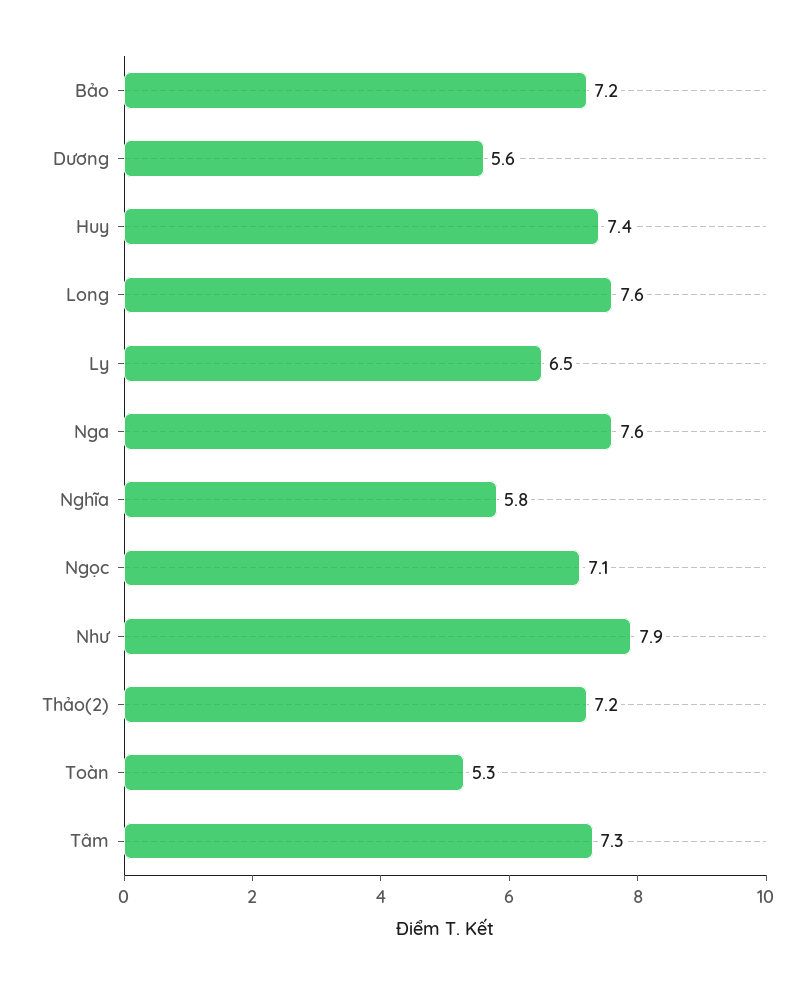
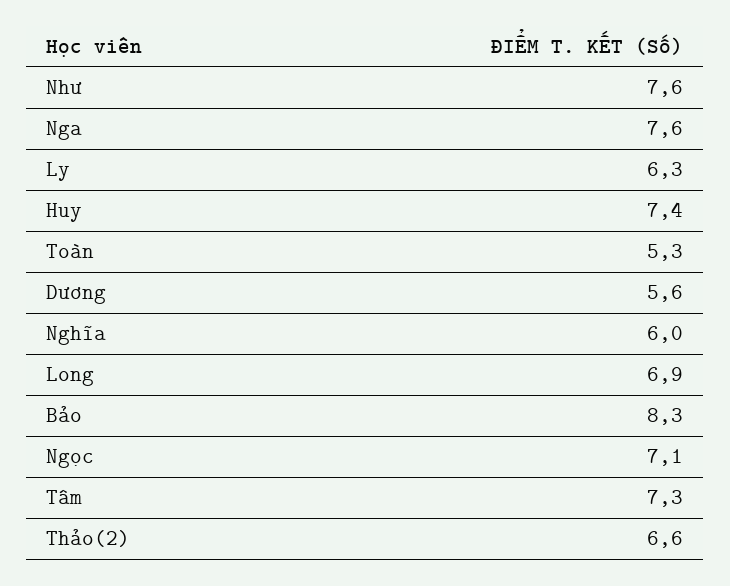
Bảo: 7.2 -> 8.3
Long: 7.6 -> 6.9
Ly: 6.5 -> 6.3
Nghĩa: 5.8 -> 6
Như: 7.9 -> 7.6
Thảo(2): 7.2 -> 6.6

